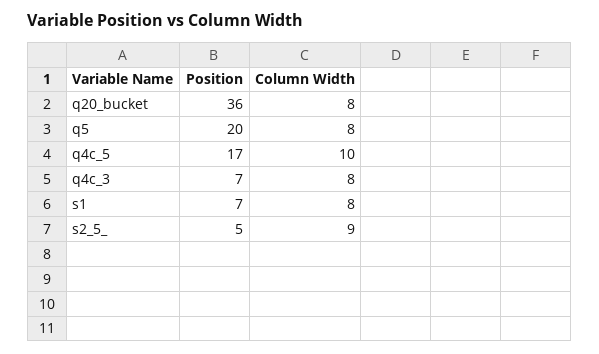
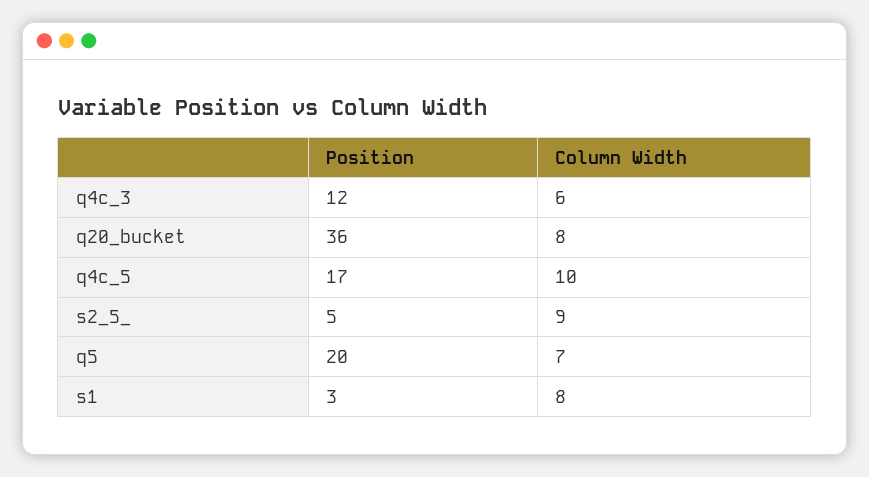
Column Width, q5: 8 -> 7
Position, q4c_3: 7 -> 12
Column Width, q4c_3: 8 -> 6
Position, s1: 7 -> 3

